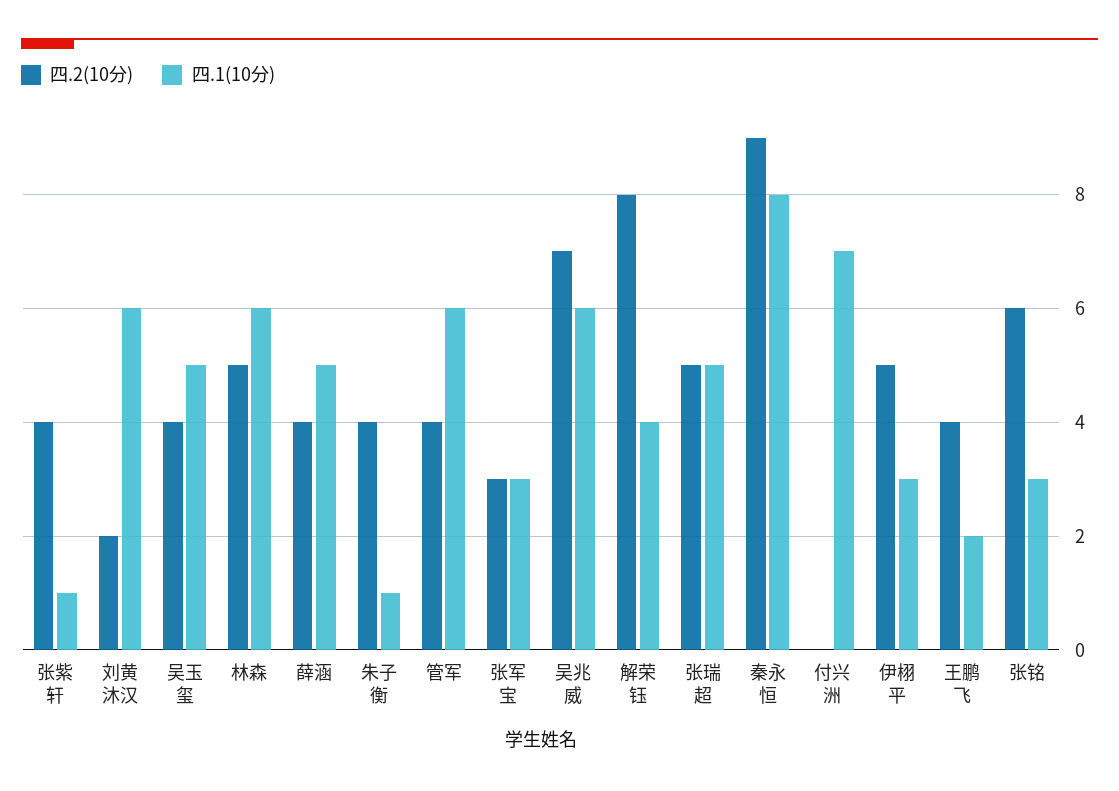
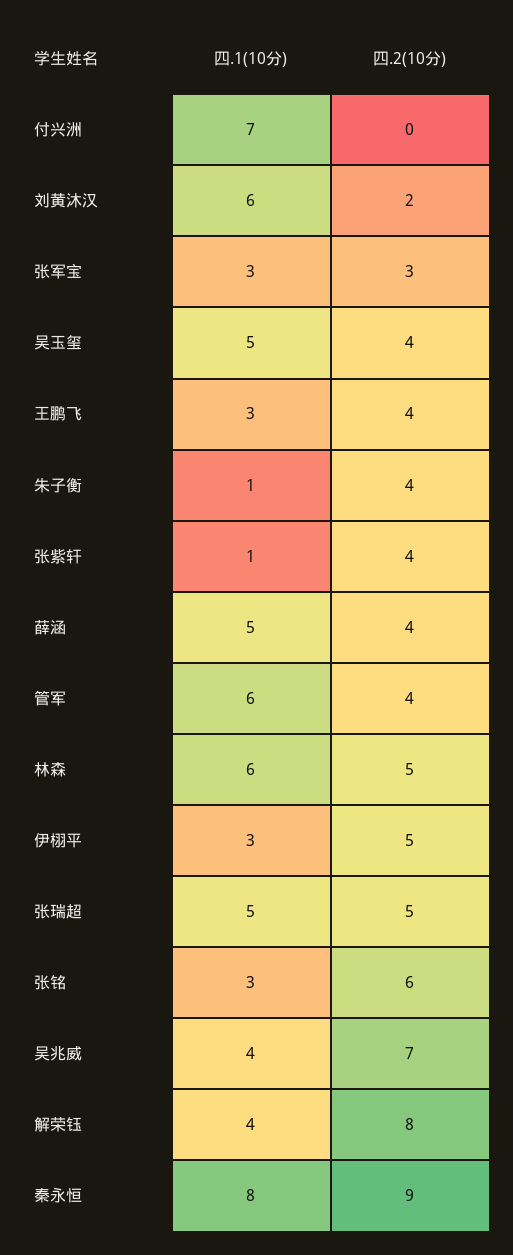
四.1(10分), 吴兆威: 6 -> 4
四.1(10分), 王鹏飞: 2 -> 3

